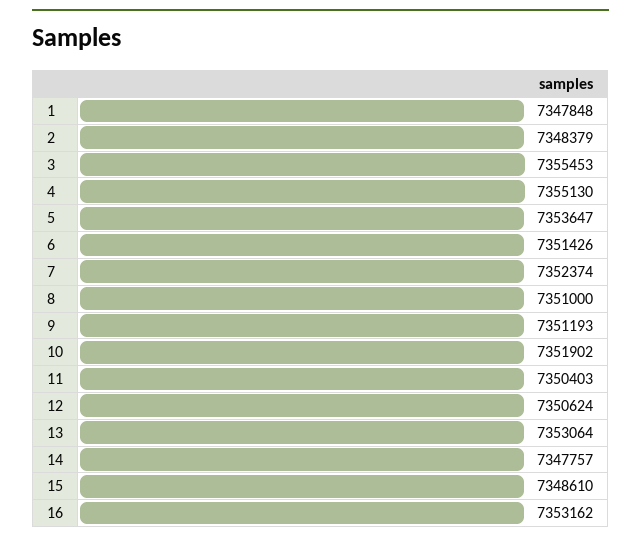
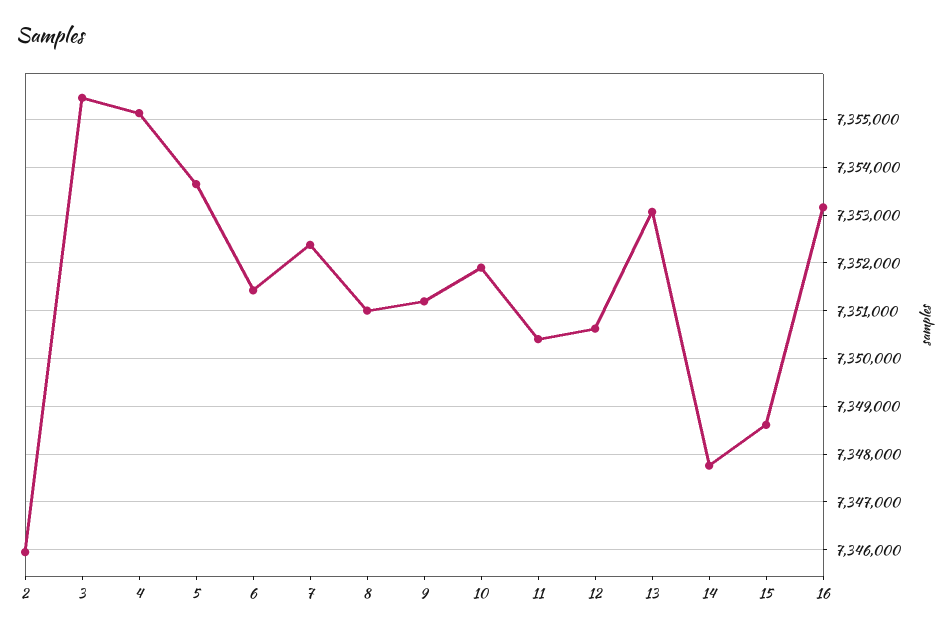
1: 7347848 -> none
2: 7348379 -> 7346000

